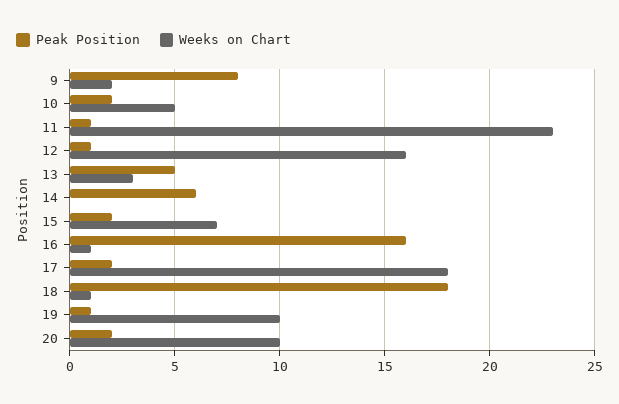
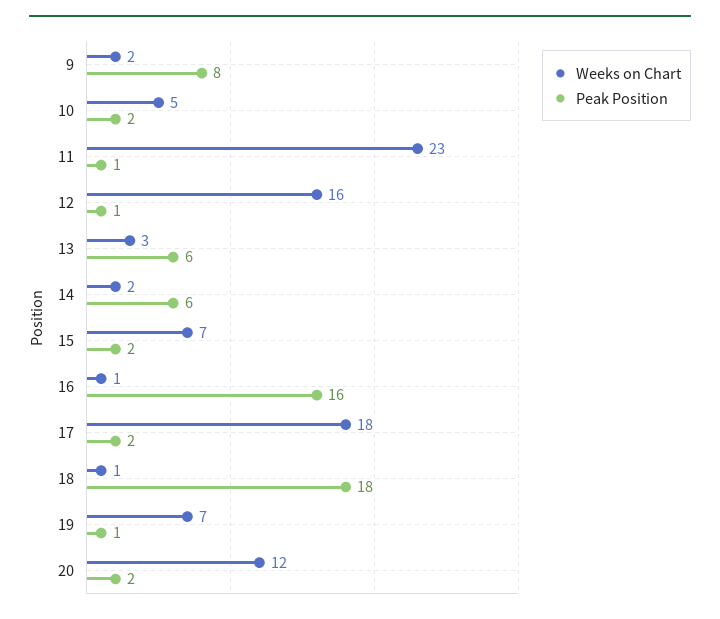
Peak Position, 13: 5 -> 6
Weeks on Chart, 14: 0 -> 2
Weeks on Chart, 19: 10 -> 7
Weeks on Chart, 20: 10 -> 12

